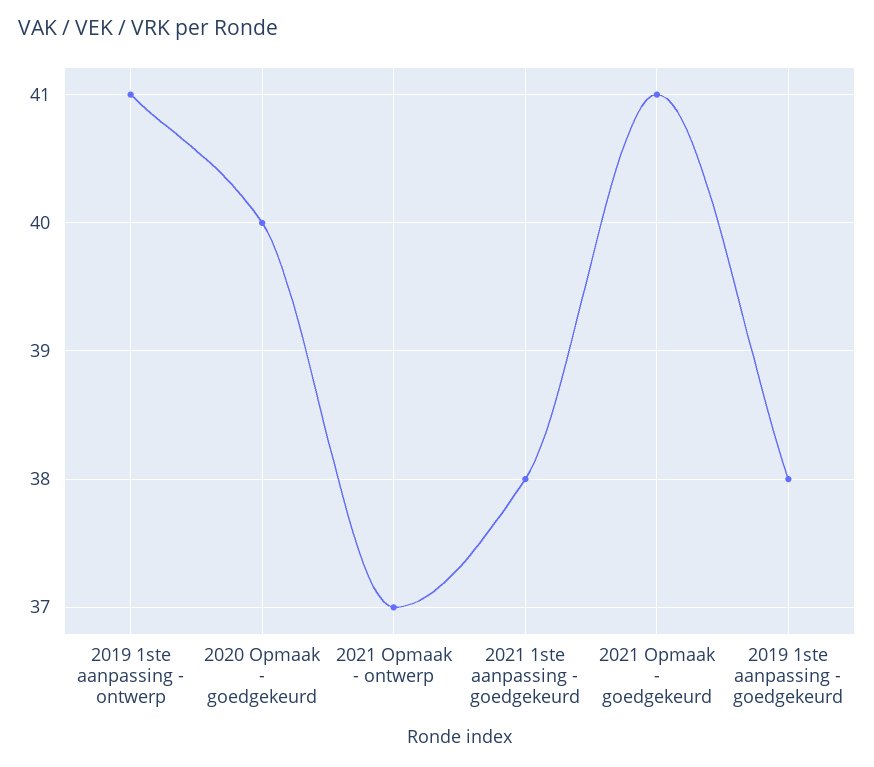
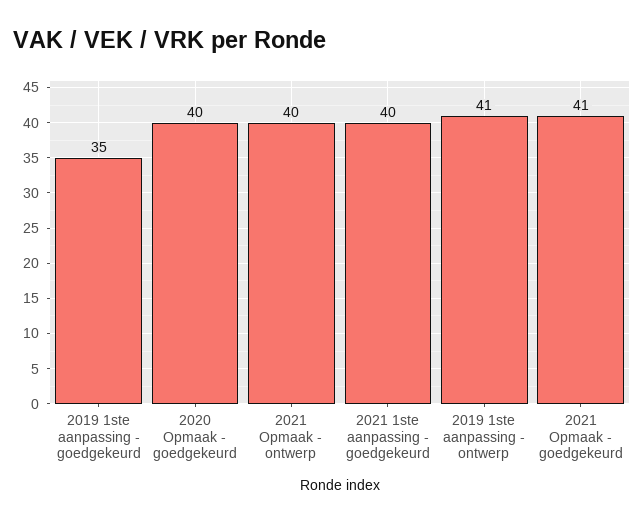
2021 Opmaak - ontwerp: 37 -> 40
2021 1ste aanpassing - goedgekeurd: 38 -> 40
2019 1ste aanpassing - goedgekeurd: 38 -> 35

